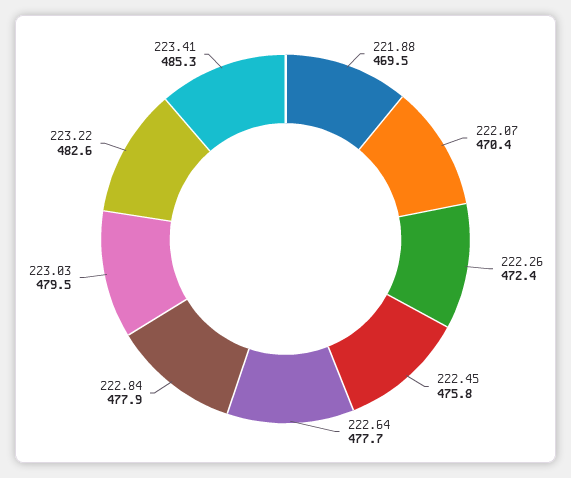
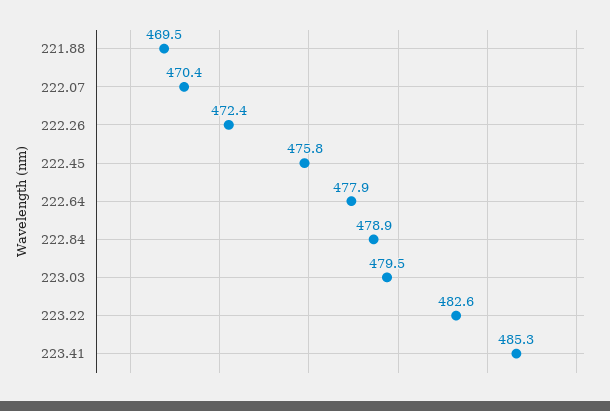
222.64: 477.7 -> 477.9
222.84: 477.9 -> 478.9

